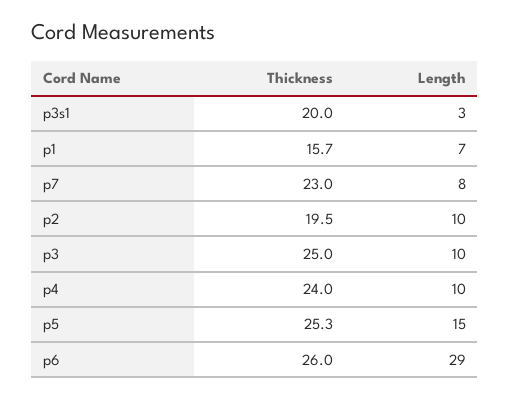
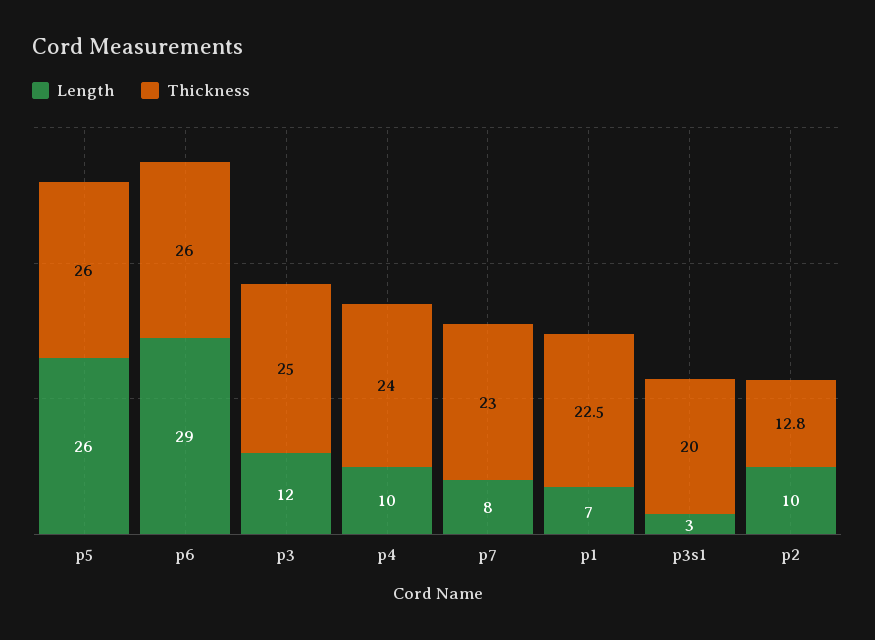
Thickness, p1: 15.7 -> 22.5
Thickness, p2: 19.5 -> 12.8
Length, p3: 10 -> 12
Thickness, p5: 25.3 -> 26
Length, p5: 15 -> 26

